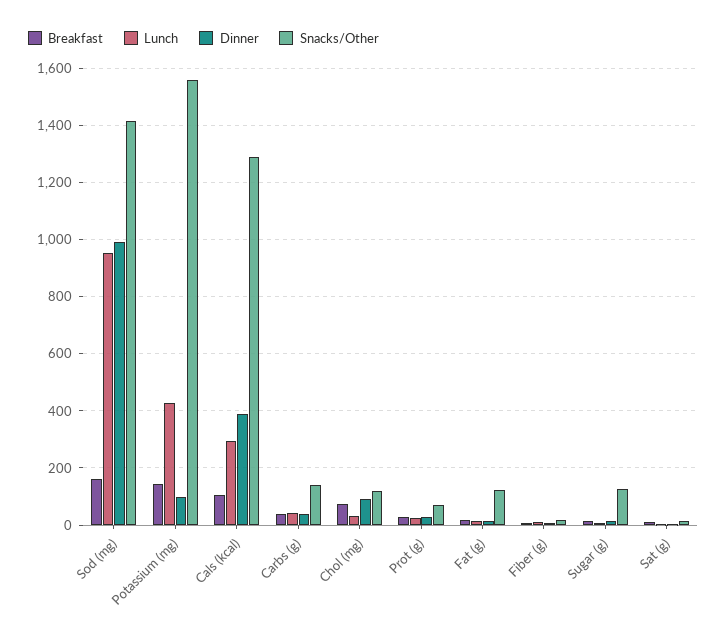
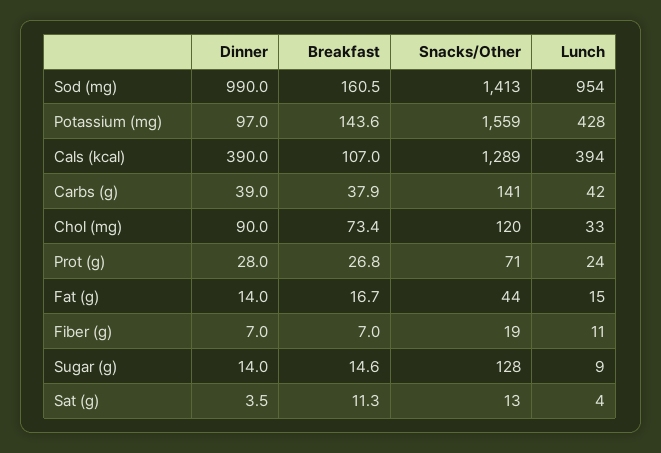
Lunch, Cals (kcal): 300 -> 394
Snacks/Other, Fat (g): 125 -> 44

